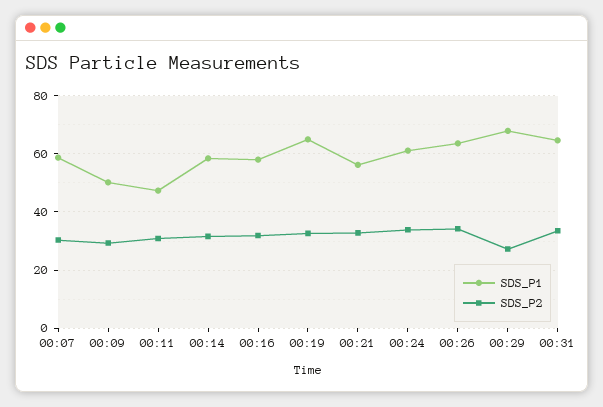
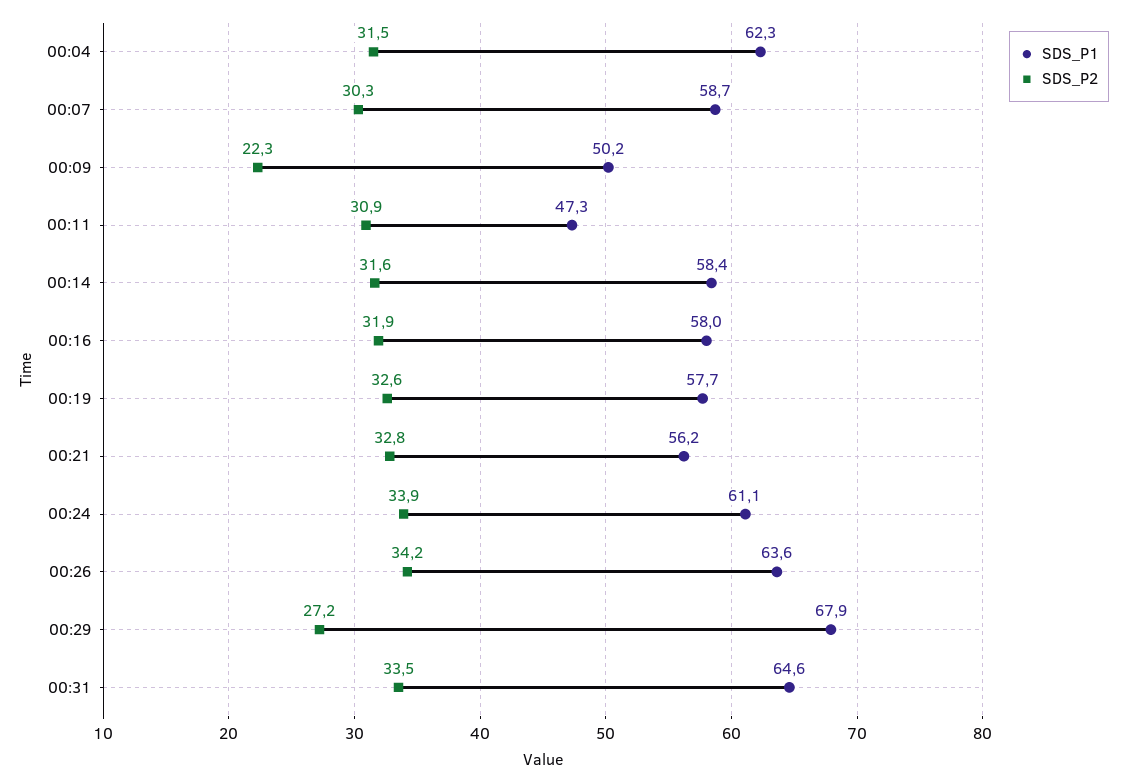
SDS_P2, 00:09: 30 -> 22.3
SDS_P1, 00:19: 65 -> 57.7
SDS_P1, 00:04: none -> 62.3
SDS_P2, 00:04: none -> 31.5

